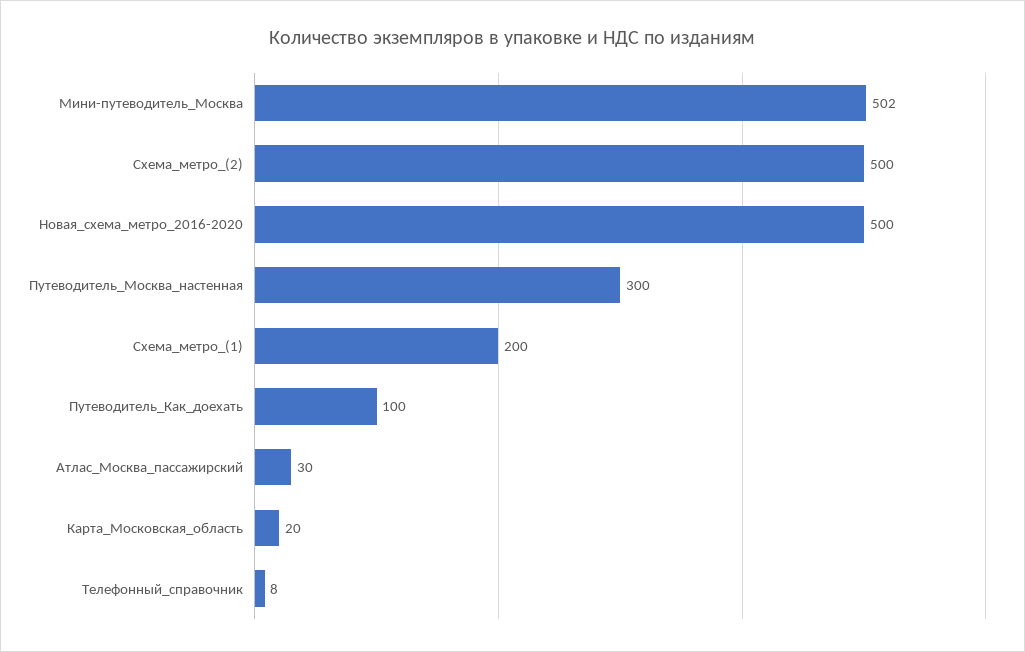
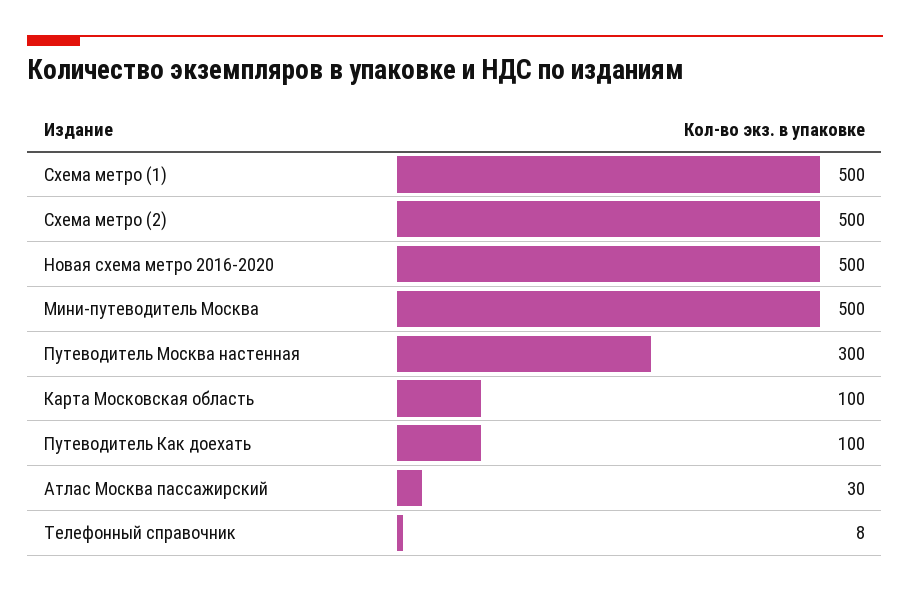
Мини-путеводитель_Москва: 502 -> 500
Схема_метро_(1): 200 -> 500
Карта_Московская_область: 20 -> 100

